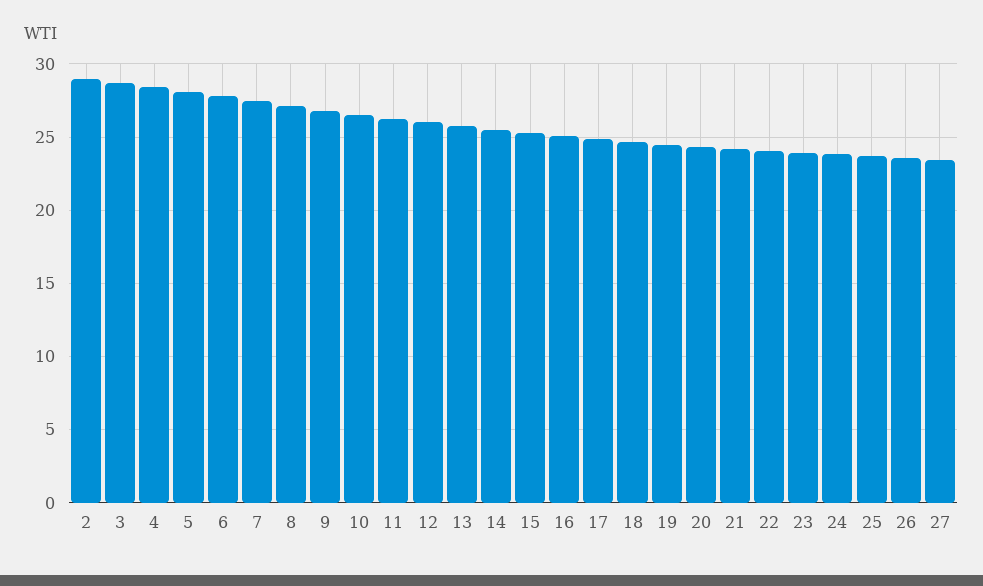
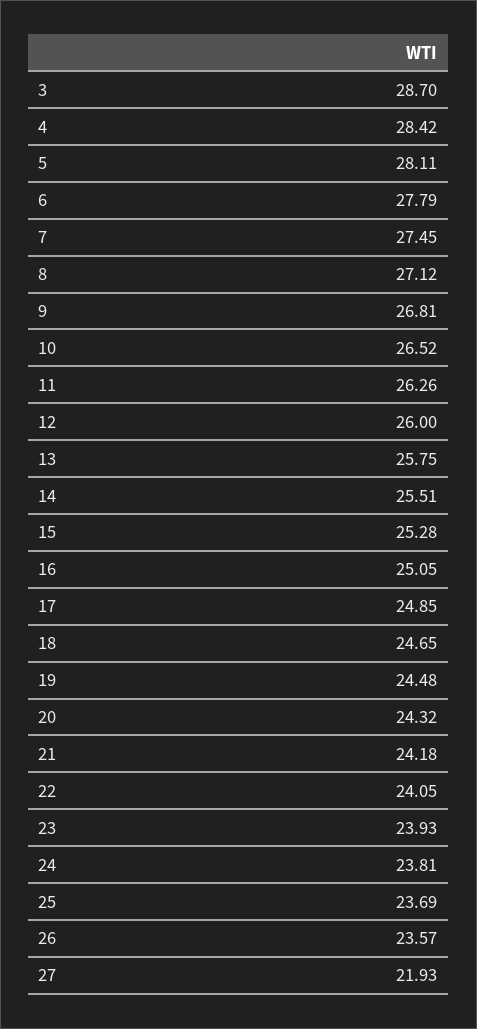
2: 29 -> none
27: 23.5 -> 21.93

